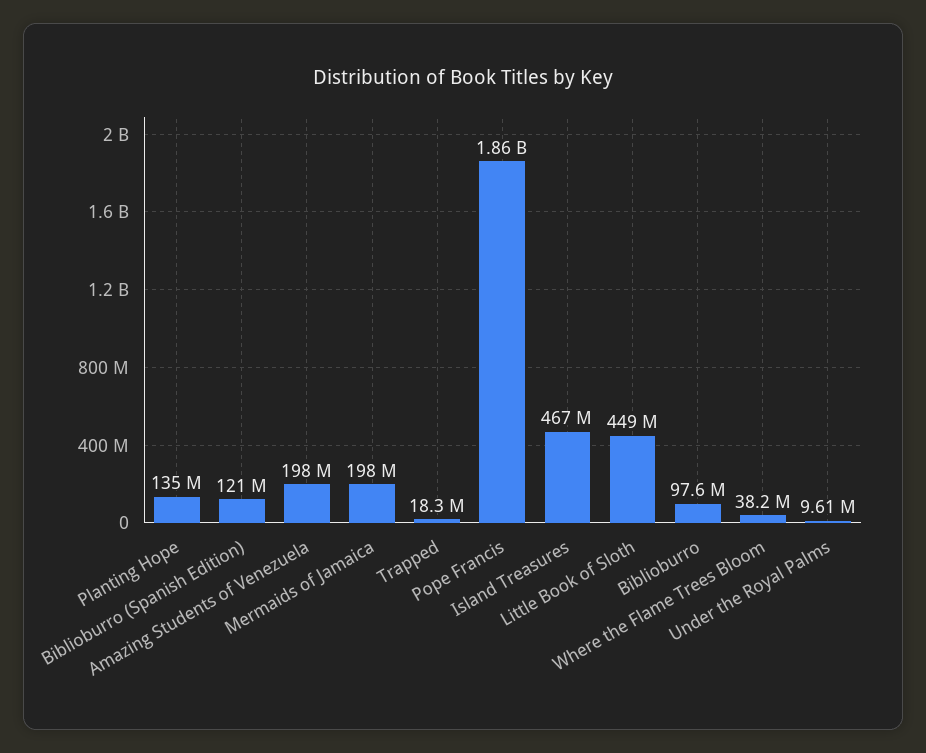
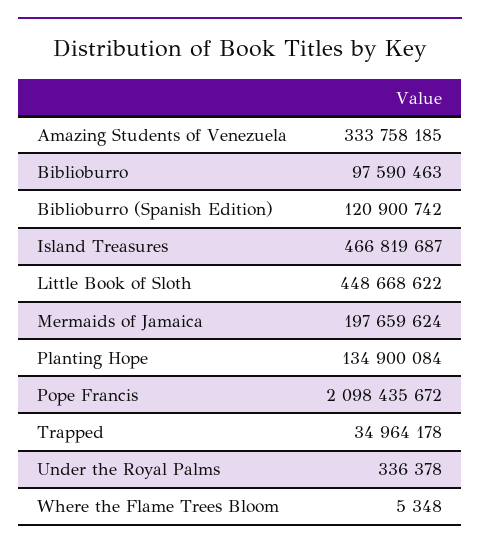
Amazing Students of Venezuela: 198000000 -> 333758185
Trapped: 18300000 -> 34964178
Pope Francis: 1860000000 -> 2098435672
Where the Flame Trees Bloom: 38200000 -> 5348
Under the Royal Palms: 9610000 -> 336378

